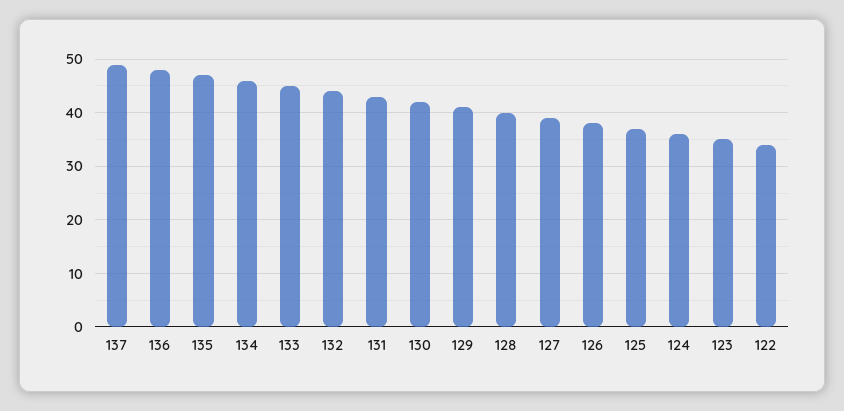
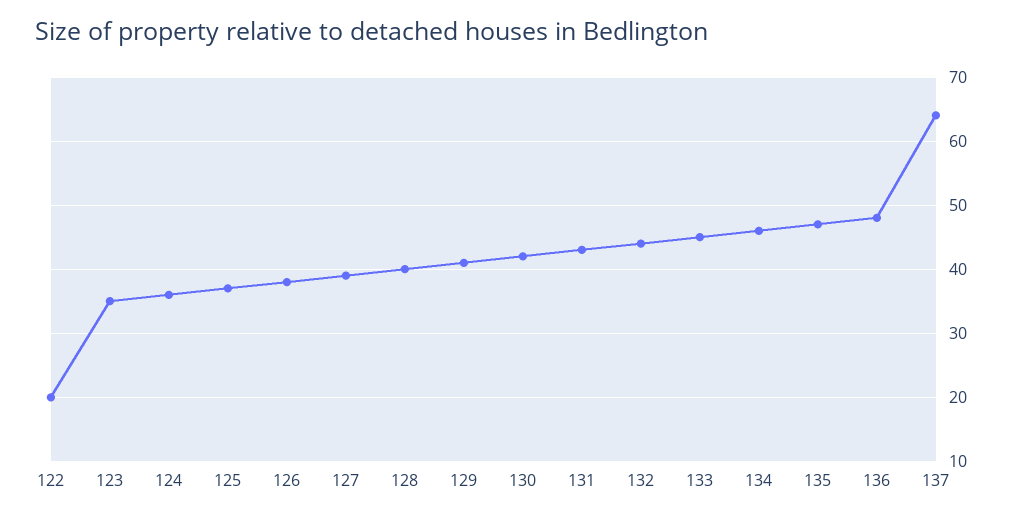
137: 50 -> 64
122: 35 -> 20

